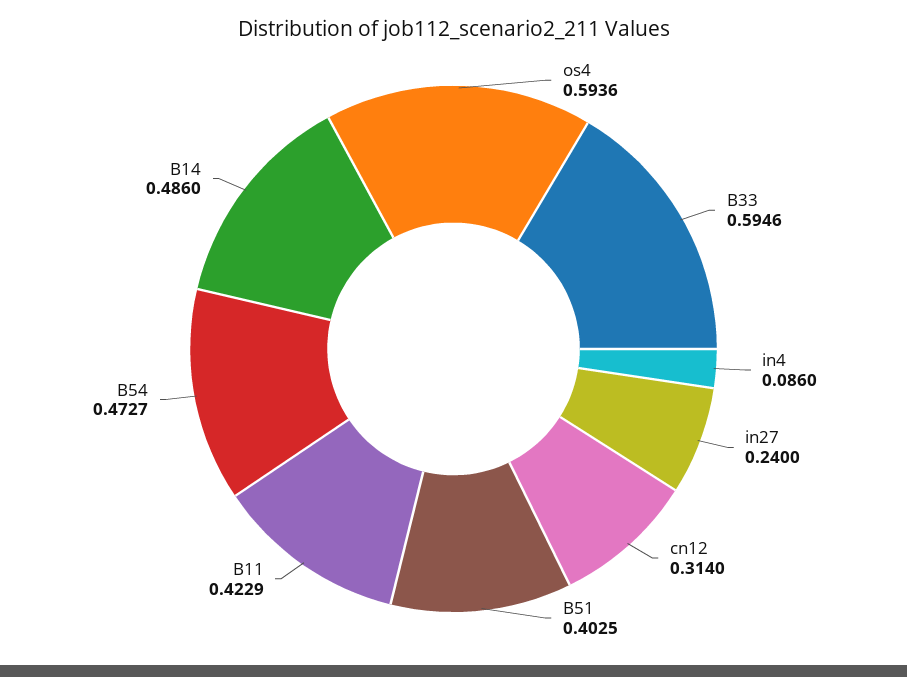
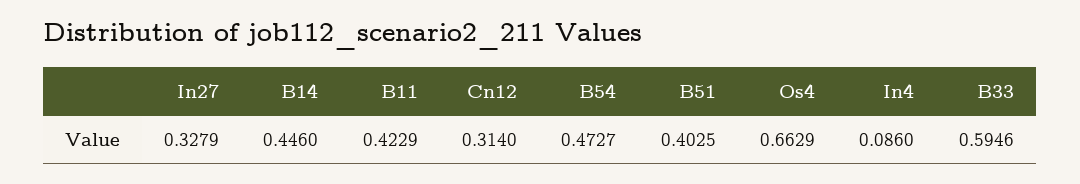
os4: 0.5936 -> 0.6629
in27: 0.24 -> 0.3279
B14: 0.486 -> 0.446

